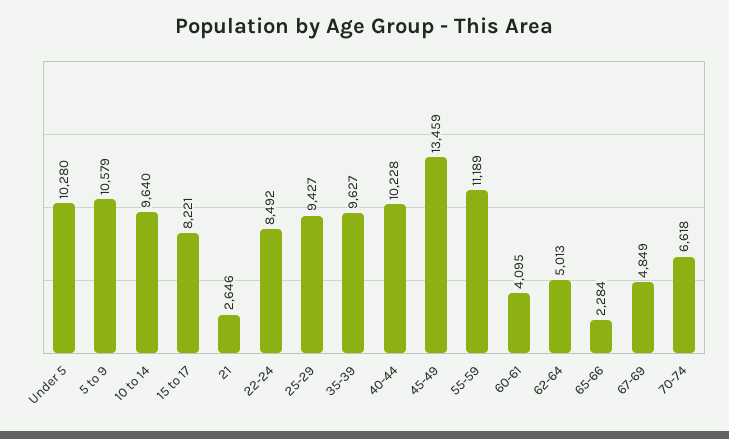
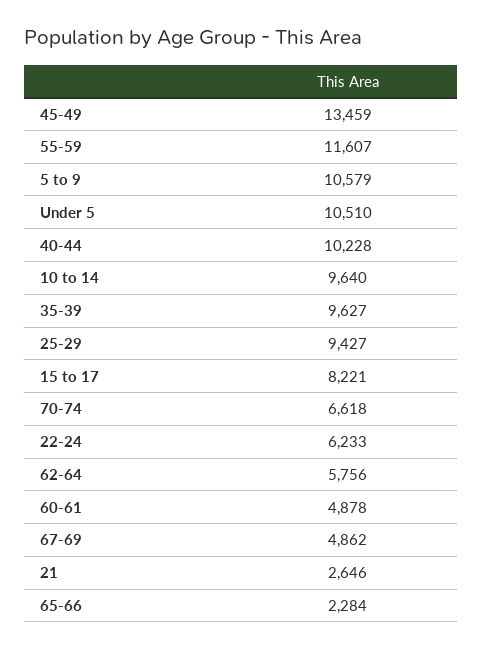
Under 5: 10280 -> 10510
22-24: 8492 -> 6233
55-59: 11189 -> 11607
60-61: 4095 -> 4878
62-64: 5013 -> 5756
67-69: 4849 -> 4862

